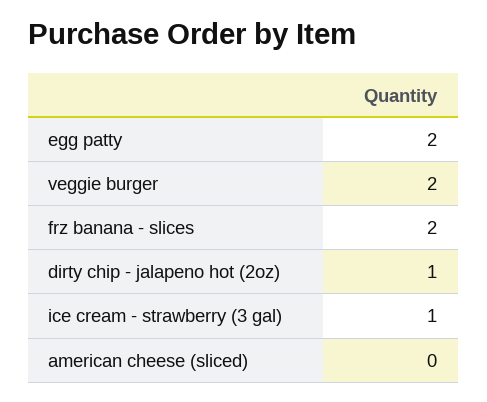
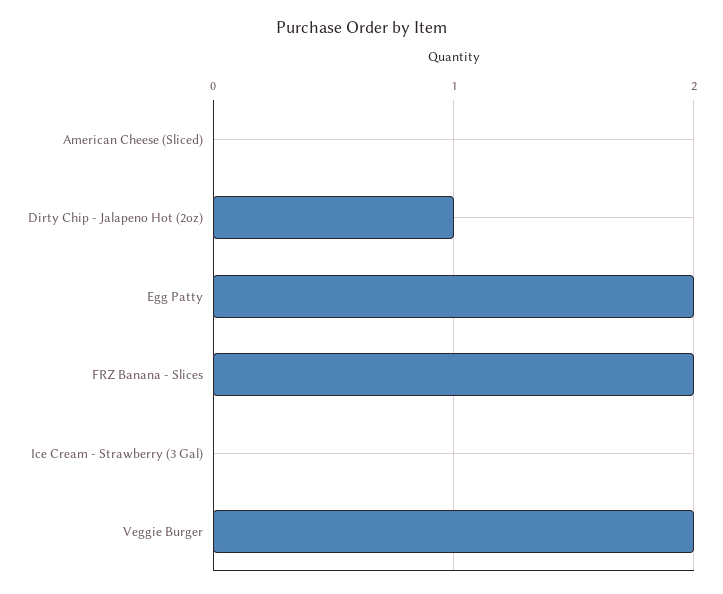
ice cream - strawberry (3 gal): 1 -> 0

